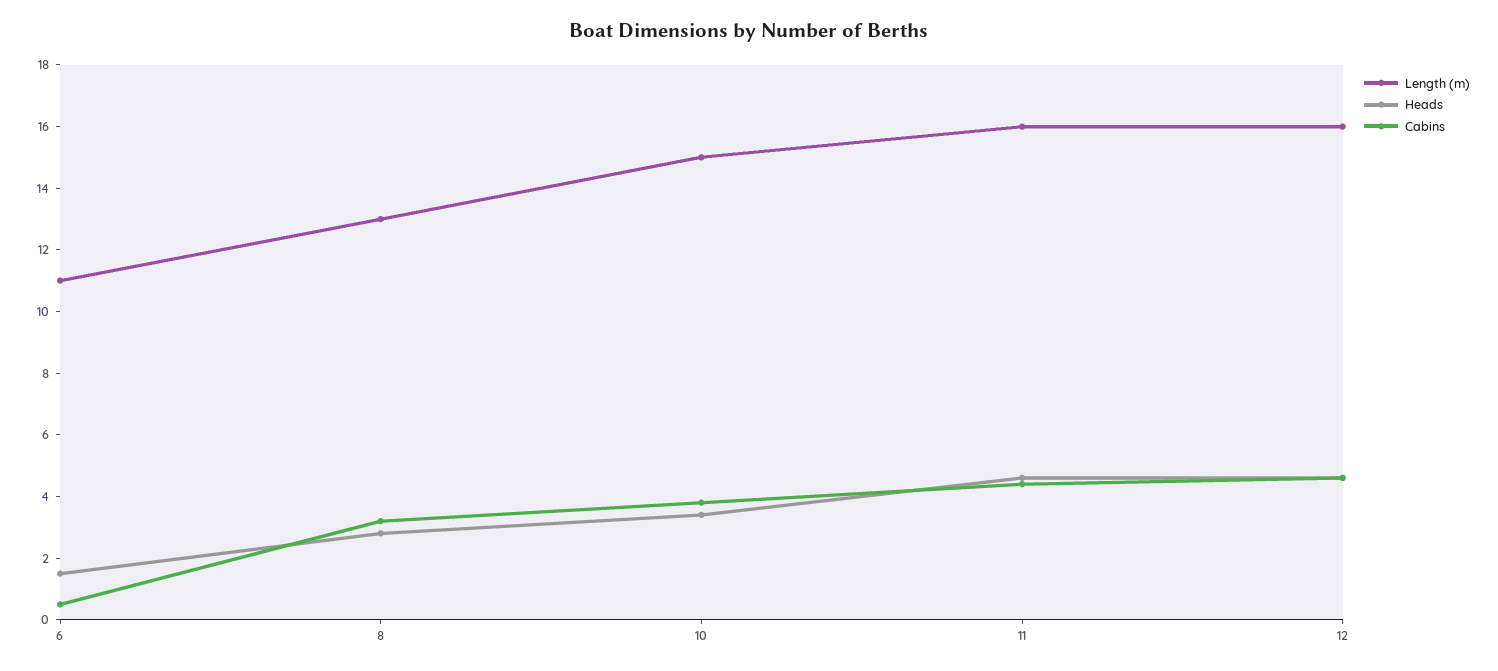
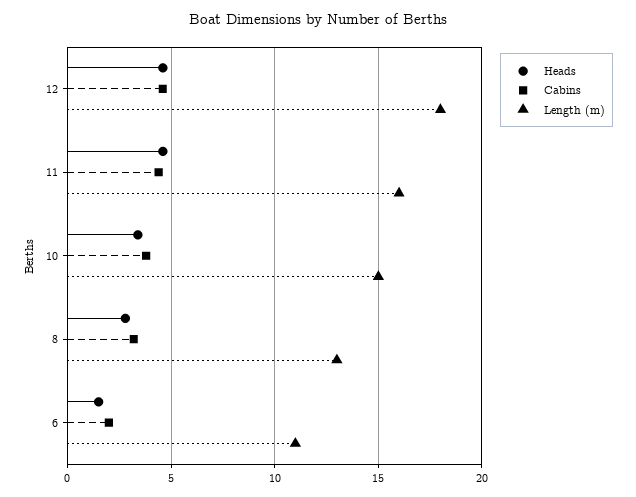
Cabins, 6: 0.5 -> 2
Length (m), 12: 16 -> 18

